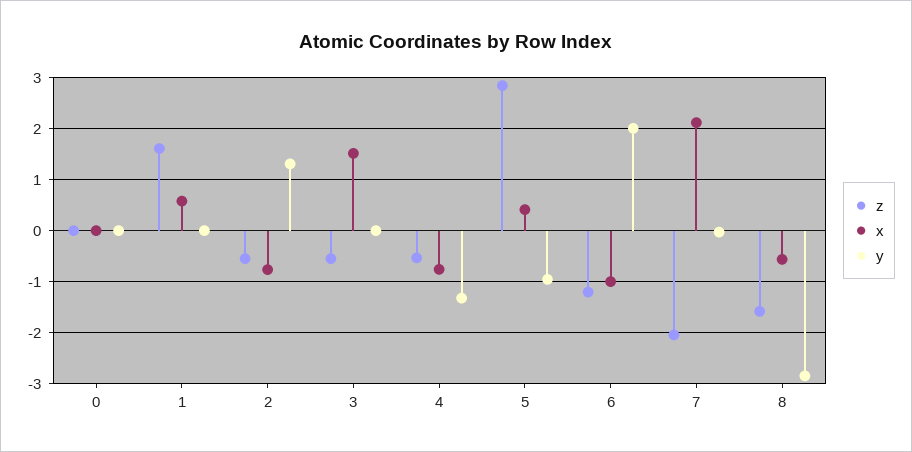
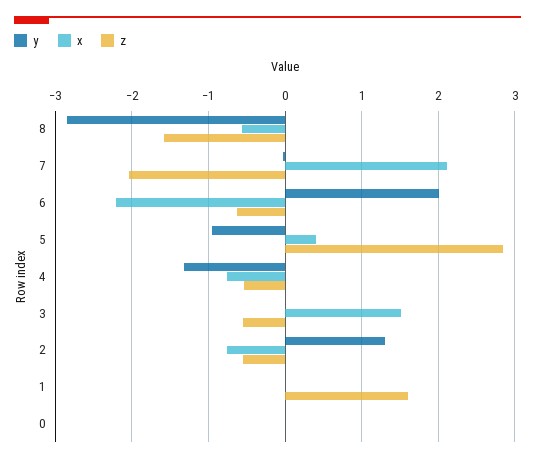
x, 1: 0.6 -> 0
z, 6: -1.2 -> -0.6
x, 6: -1 -> -2.2

